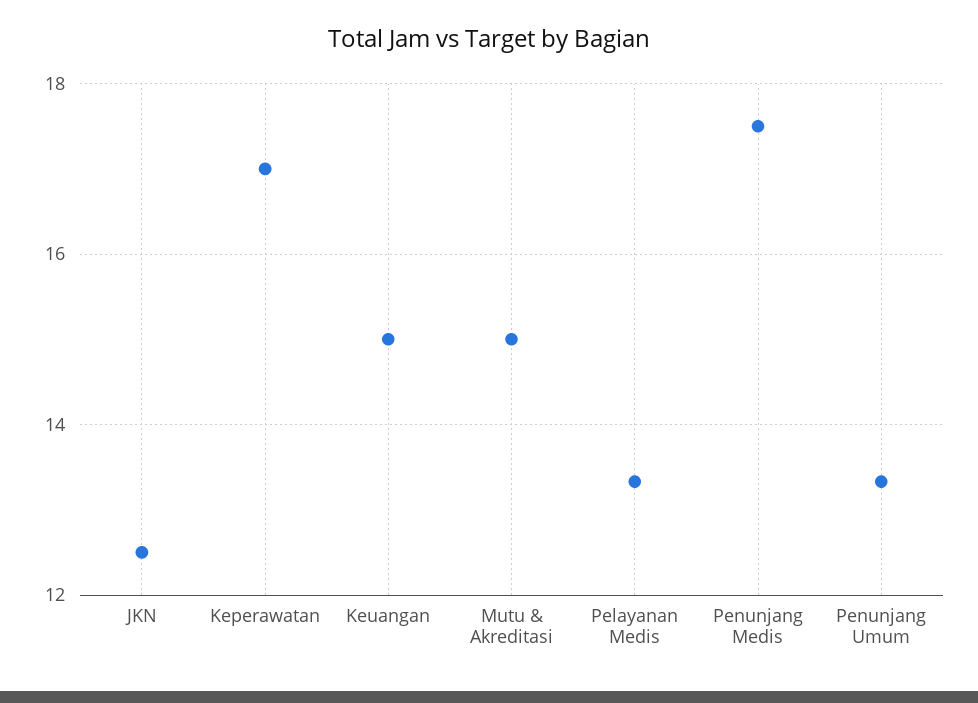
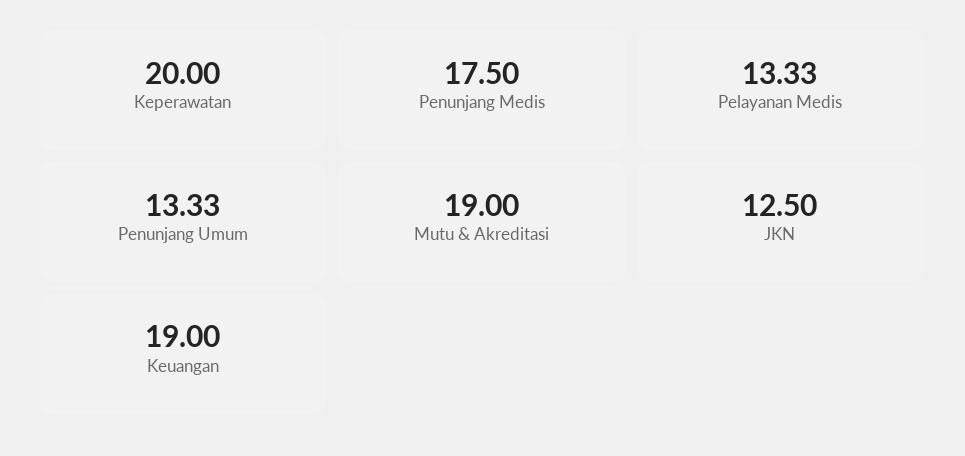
Keperawatan: 17 -> 20
Keuangan: 15 -> 19
Mutu & Akreditasi: 15 -> 19

